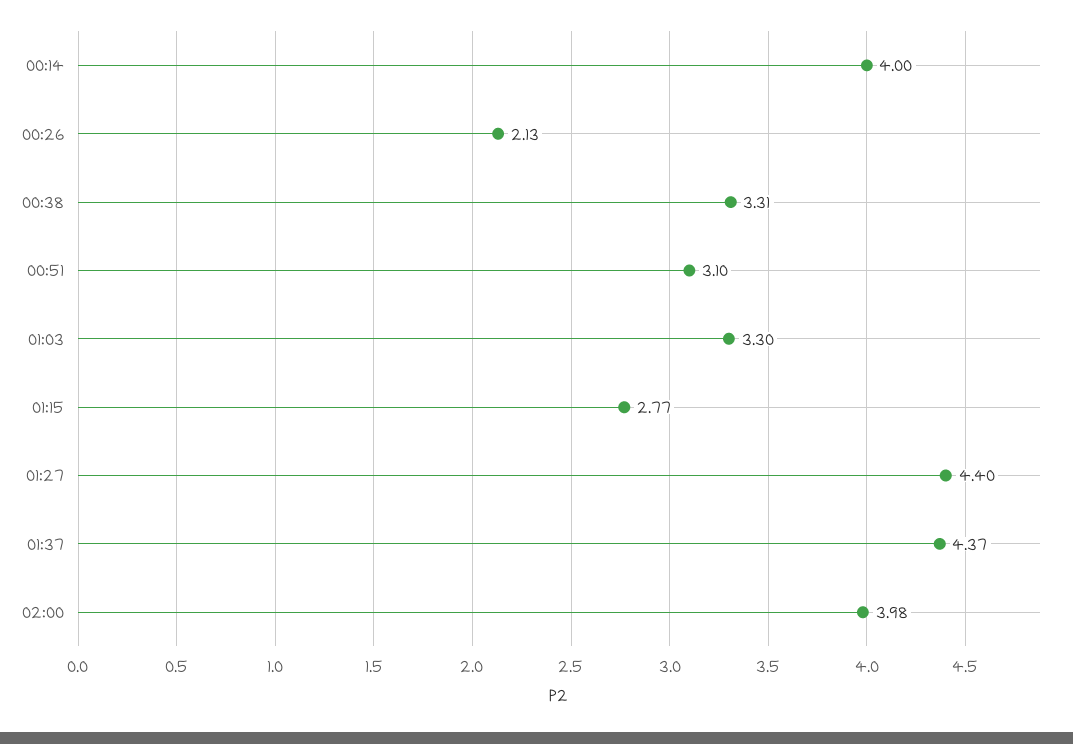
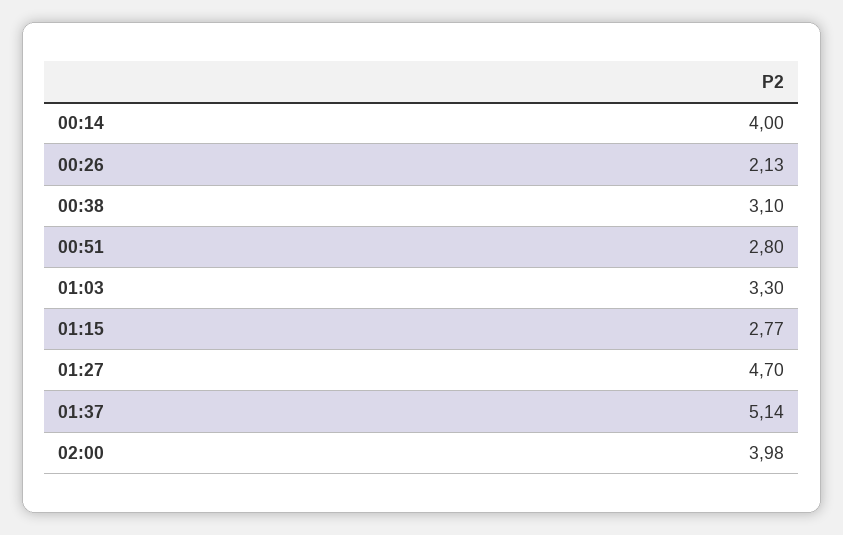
00:38: 3.31 -> 3.1
00:51: 3.1 -> 2.8
01:27: 4.4 -> 4.7
01:37: 4.37 -> 5.14

